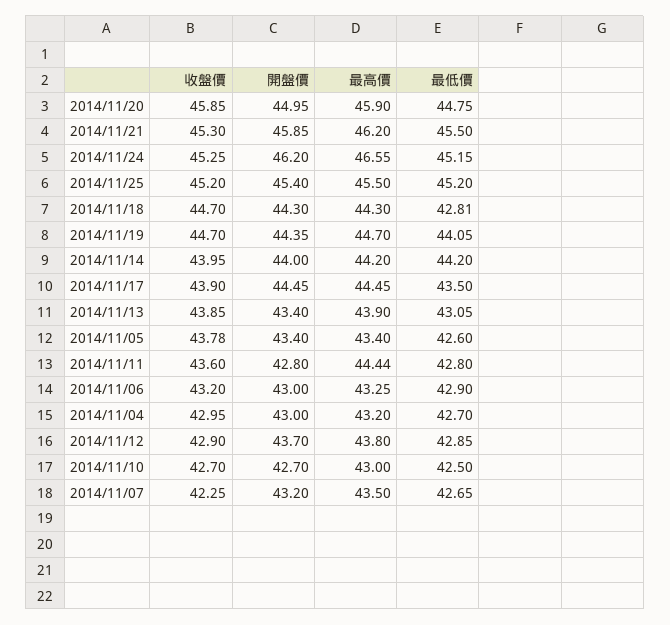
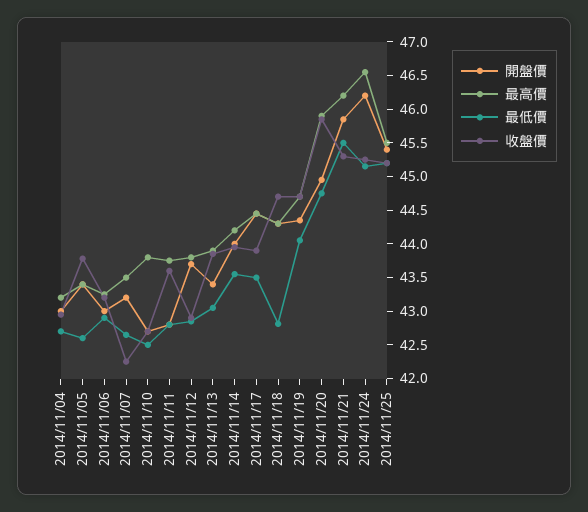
最低價, 2014/11/14: 44.2 -> 43.5
最高價, 2014/11/11: 44.44 -> 43.75
最高價, 2014/11/10: 43 -> 43.75

